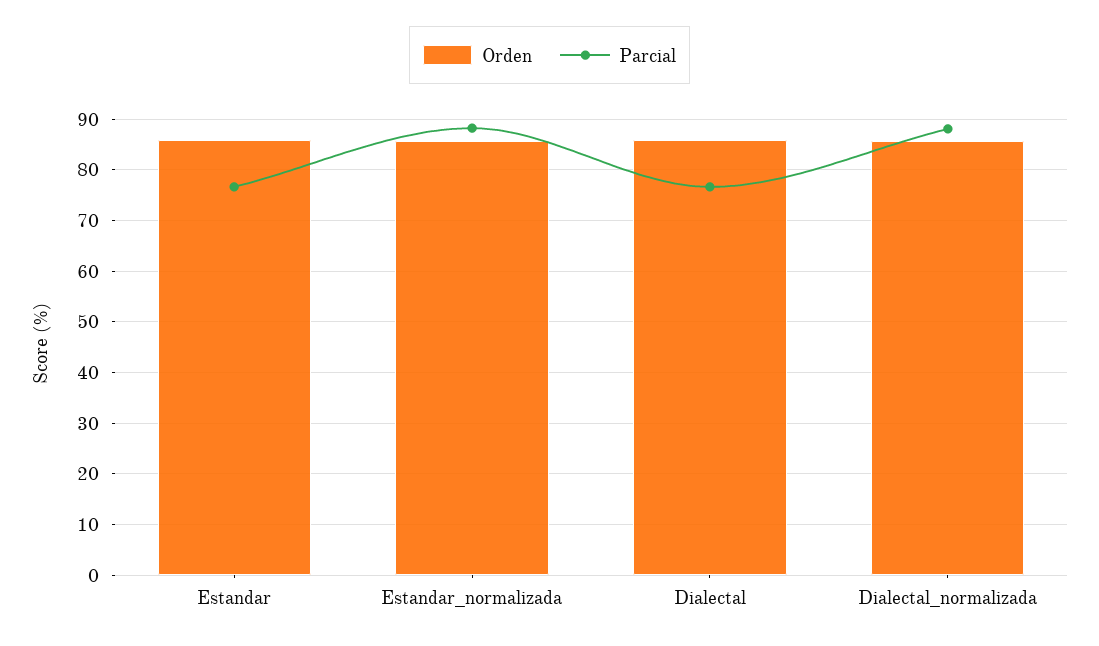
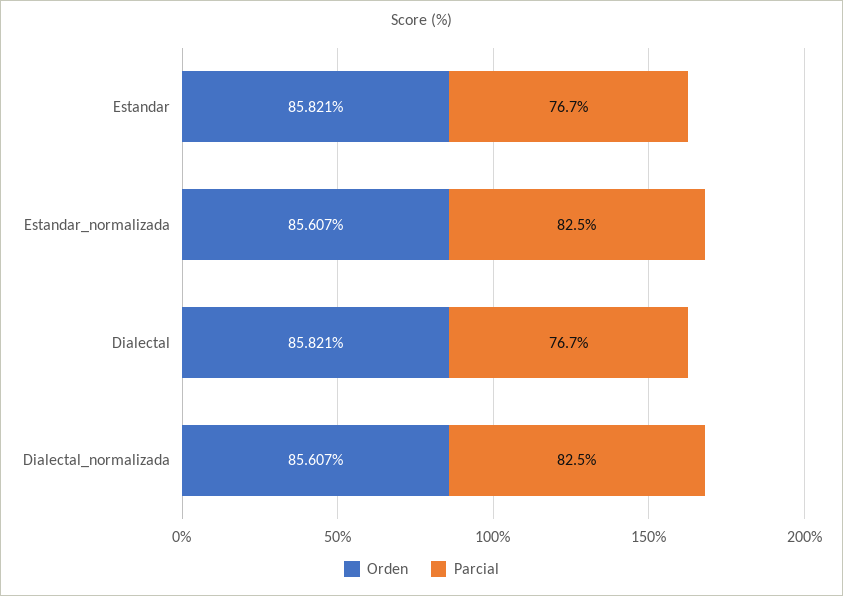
Parcial, Estandar_normalizada: 88 -> 82.5
Parcial, Dialectal_normalizada: 88 -> 82.5

